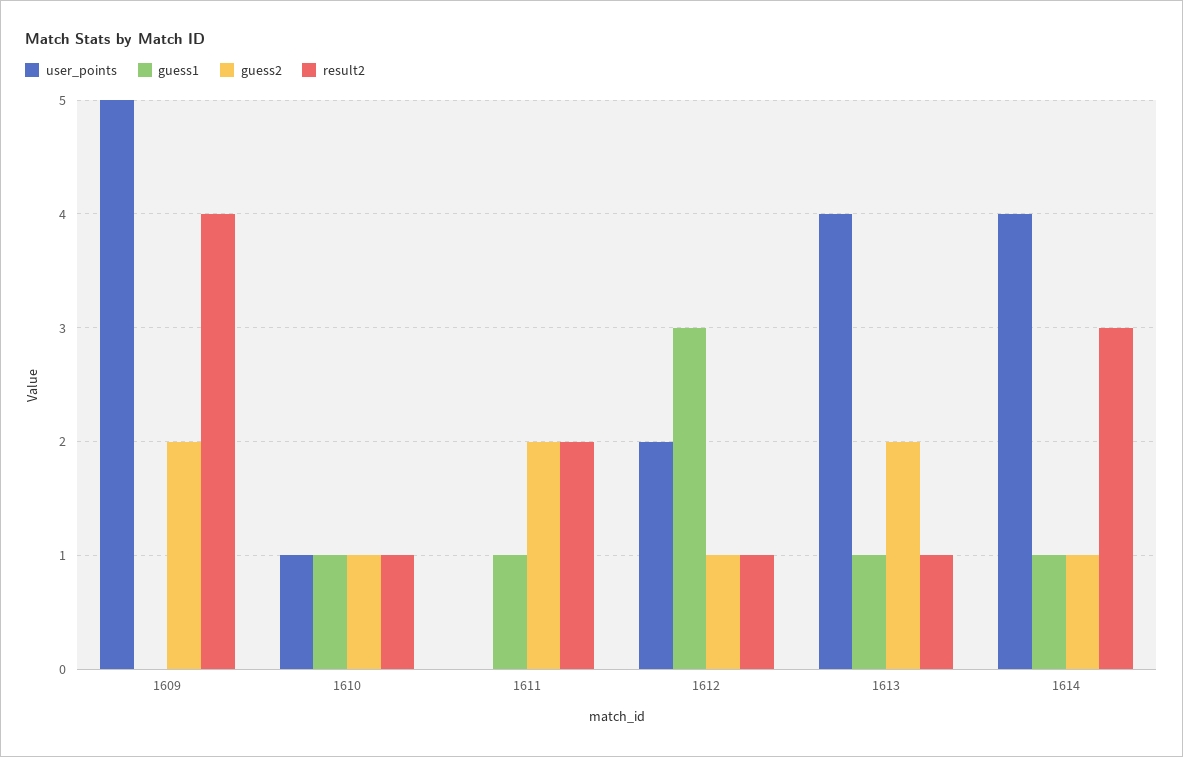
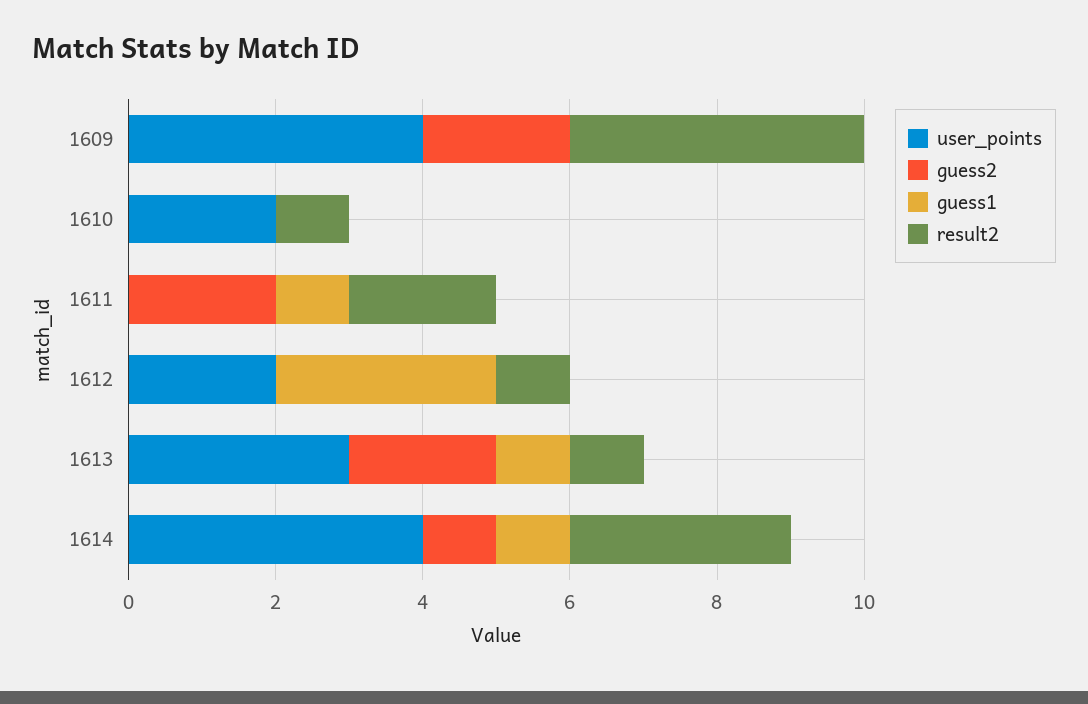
user_points, 1609: 5 -> 4
user_points, 1610: 1 -> 2
guess1, 1610: 1 -> 0
guess2, 1610: 1 -> 0
guess2, 1612: 1 -> 0
user_points, 1613: 4 -> 3

